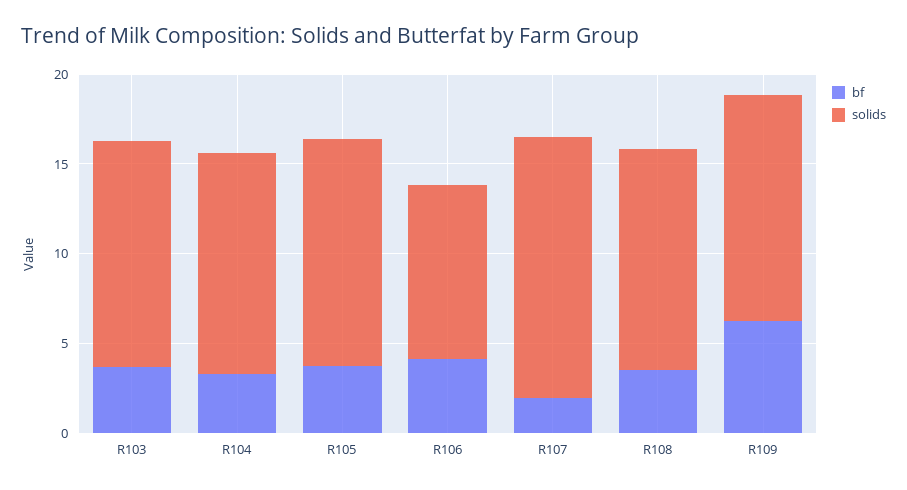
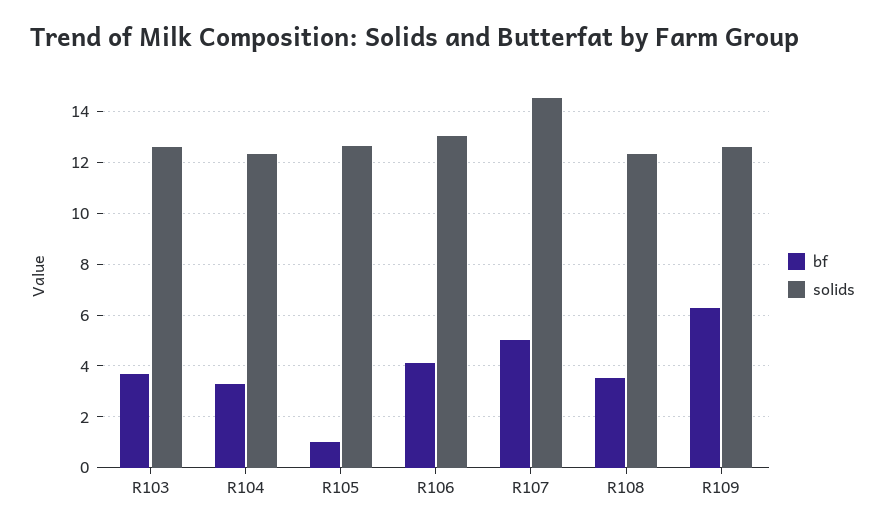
bf, R105: 4 -> 1
solids, R106: 10 -> 13
bf, R107: 2 -> 5

